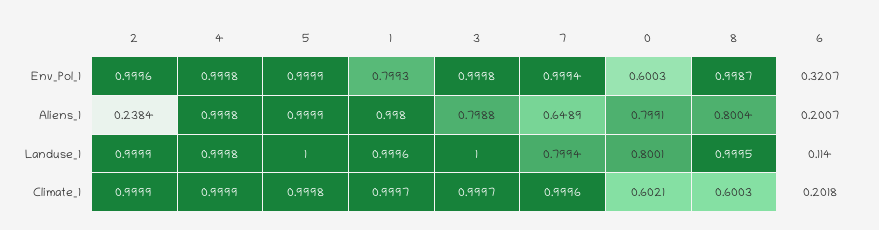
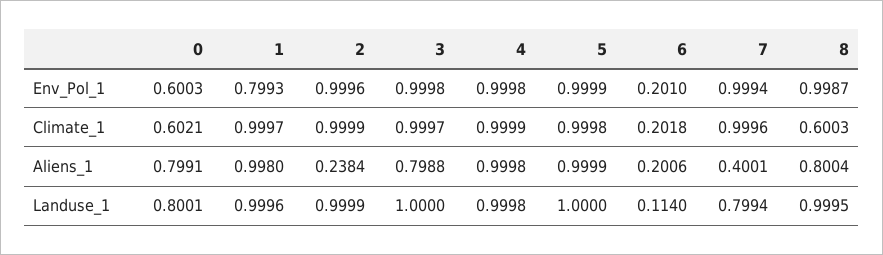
6, Env_Pol_1: 0.3207 -> 0.201
7, Aliens_1: 0.6489 -> 0.4001
6, Aliens_1: 0.2007 -> 0.2006

